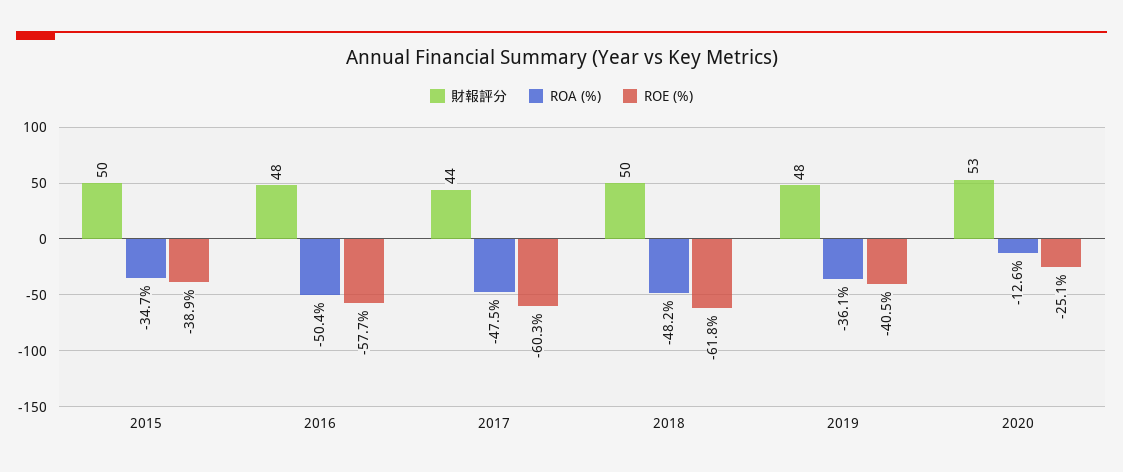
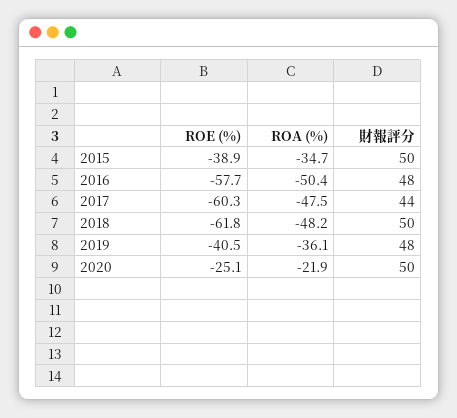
財報評分, 2020: 53 -> 50
ROA (%), 2020: -12.6 -> -21.9

